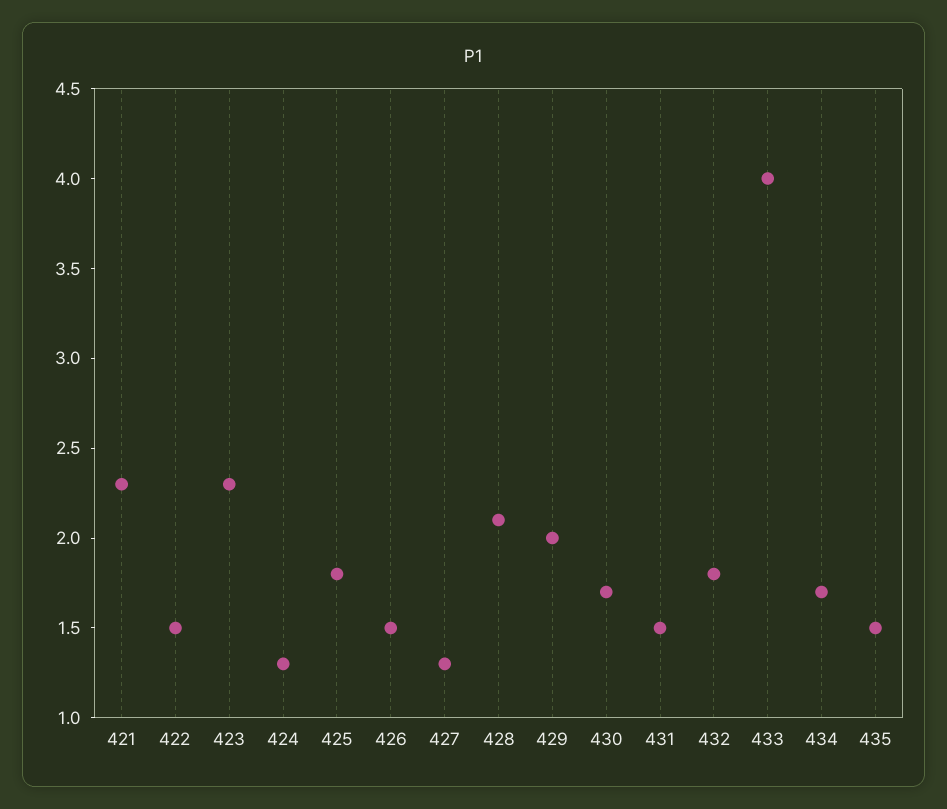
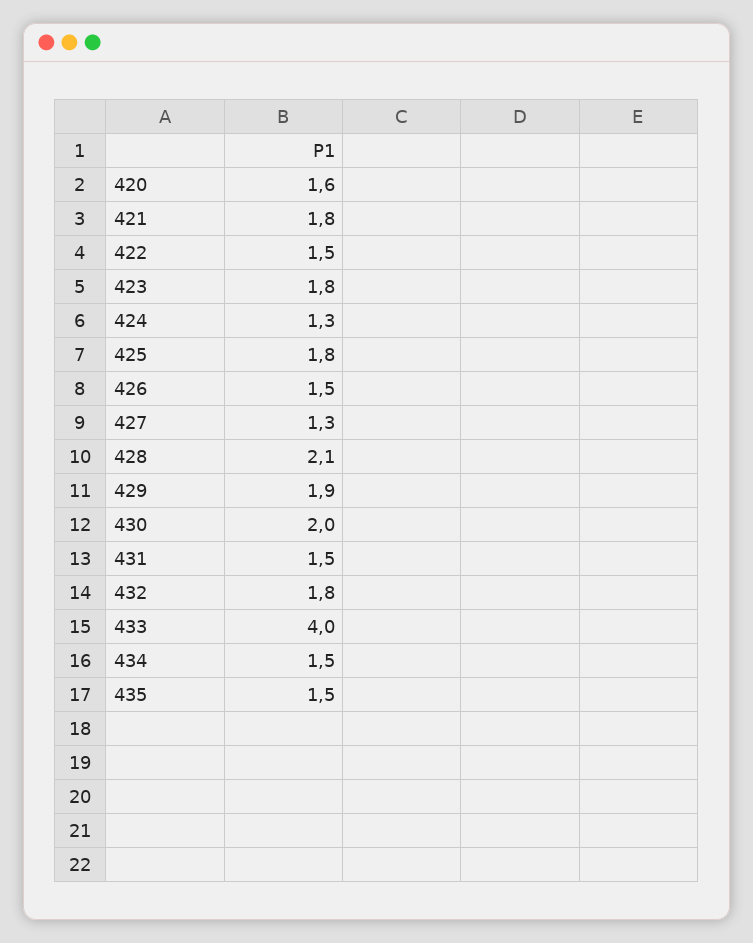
421: 2.3 -> 1.8
423: 2.3 -> 1.8
429: 2 -> 1.9
430: 1.7 -> 2
434: 1.7 -> 1.5
420: none -> 1.6

